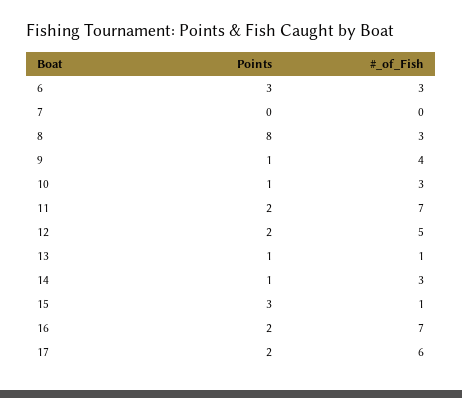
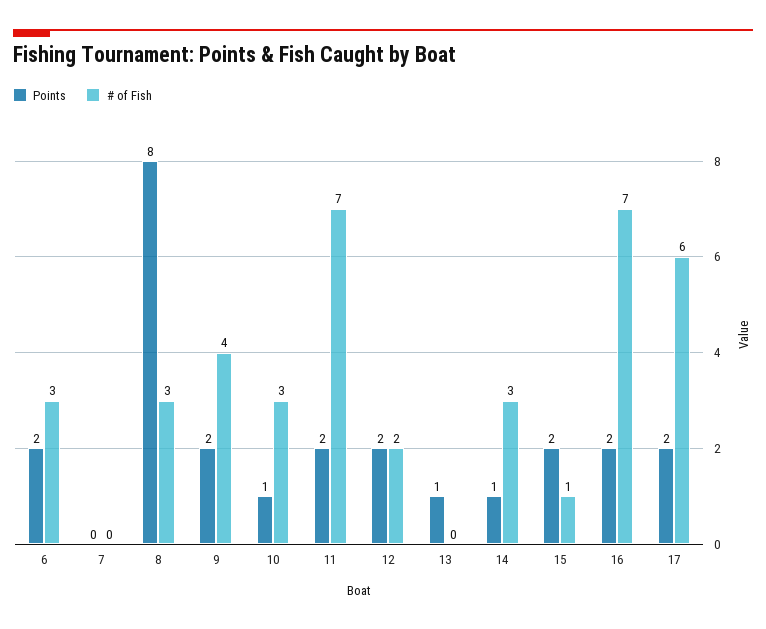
Points, 6: 3 -> 2
Points, 9: 1 -> 2
#_of_Fish, 12: 5 -> 2
#_of_Fish, 13: 1 -> 0
Points, 15: 3 -> 2

